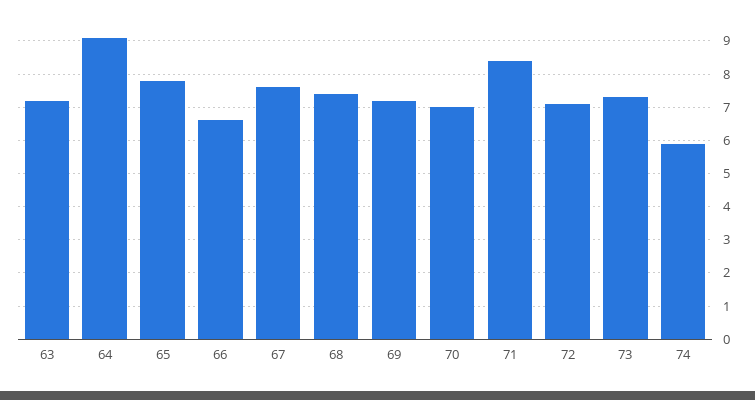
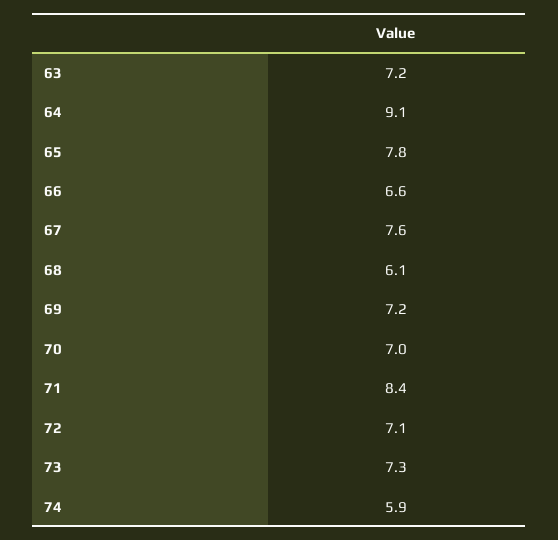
68: 7.5 -> 6.1

